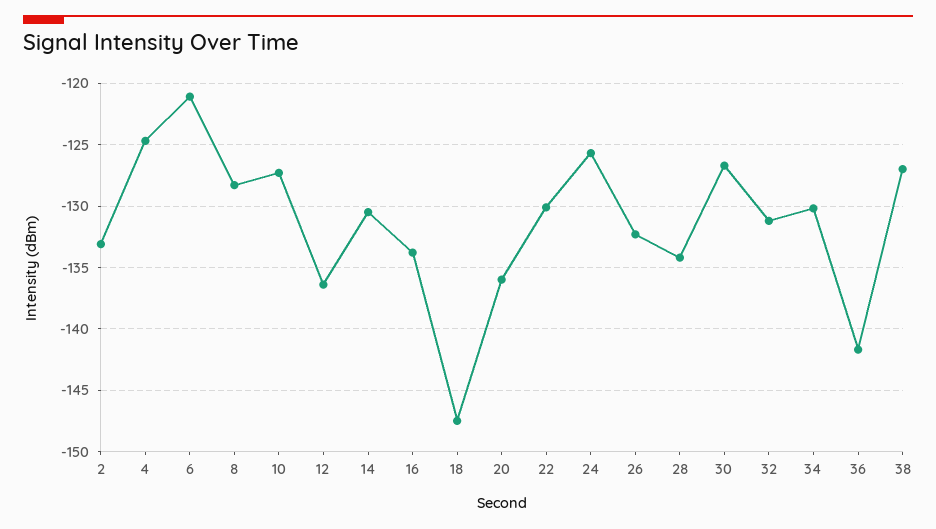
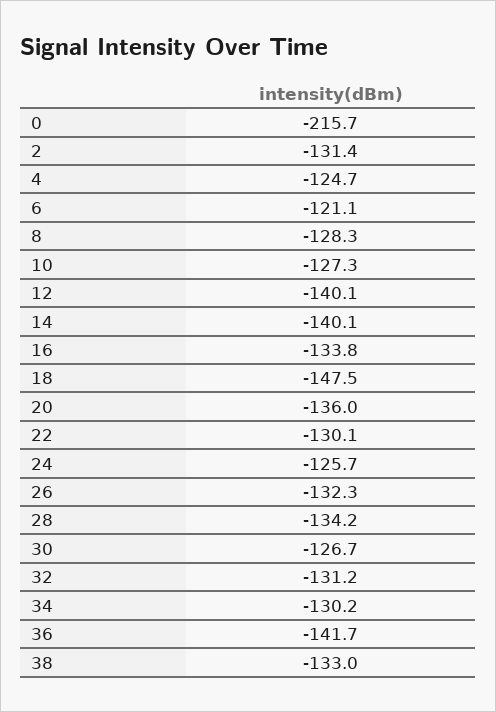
2: -133 -> -131.4
12: -136.5 -> -140.1
14: -130.5 -> -140.1
38: -127 -> -133
0: none -> -215.7

